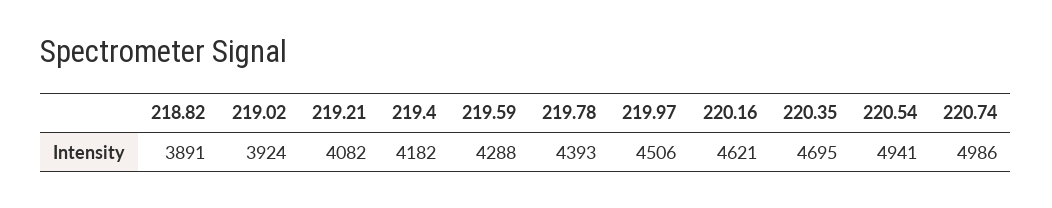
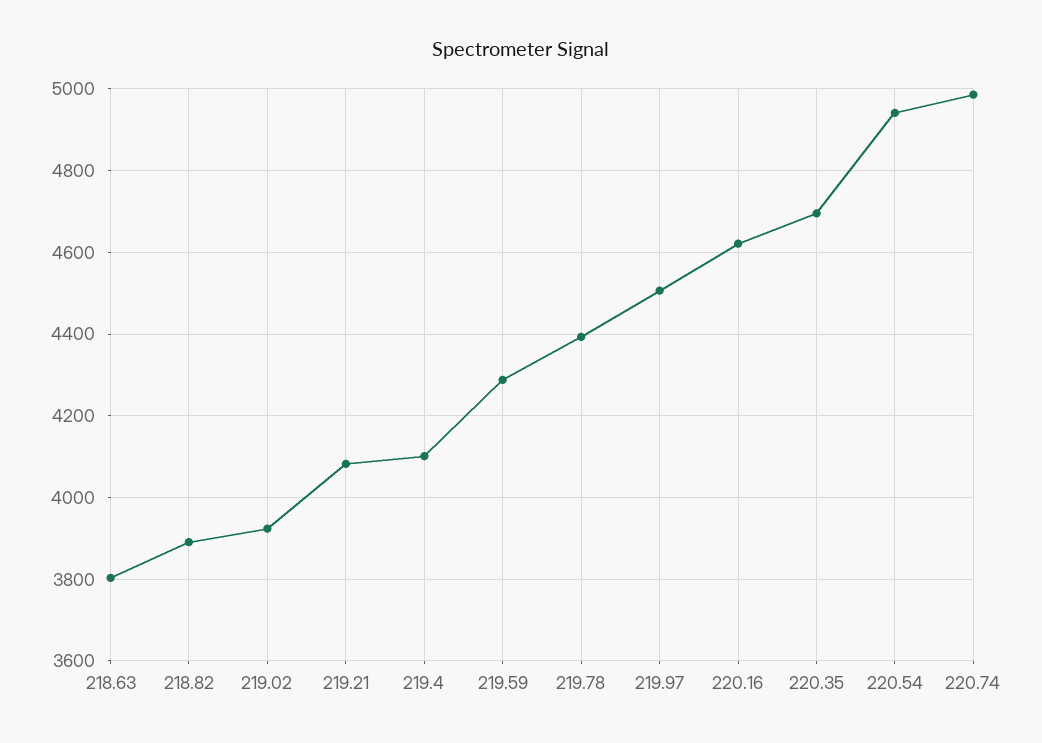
219.4: 4182 -> 4100
218.63: none -> 3800

